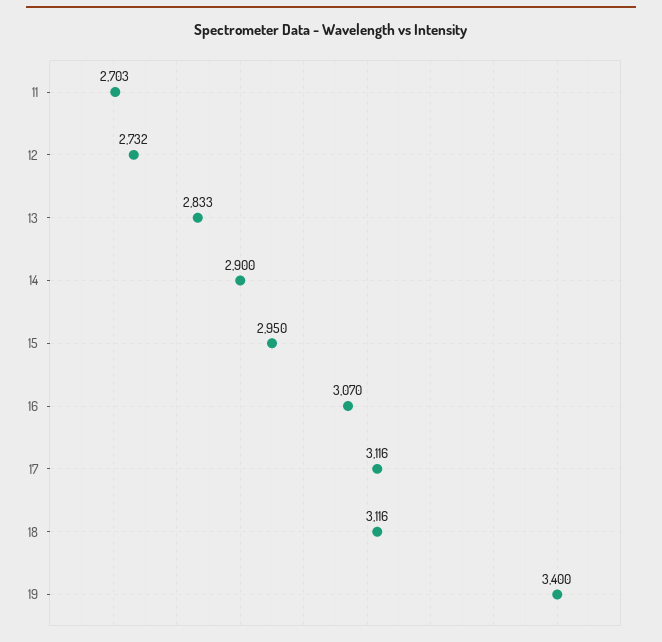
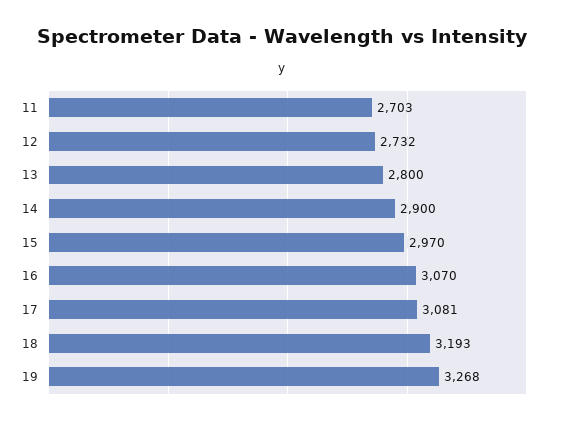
13: 2833 -> 2800
15: 2950 -> 2970
17: 3116 -> 3081
18: 3116 -> 3193
19: 3400 -> 3268

